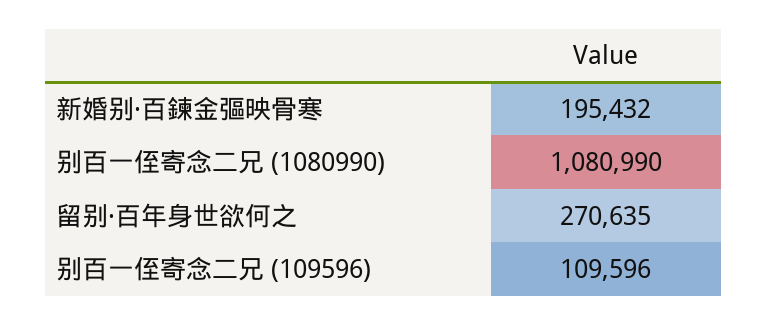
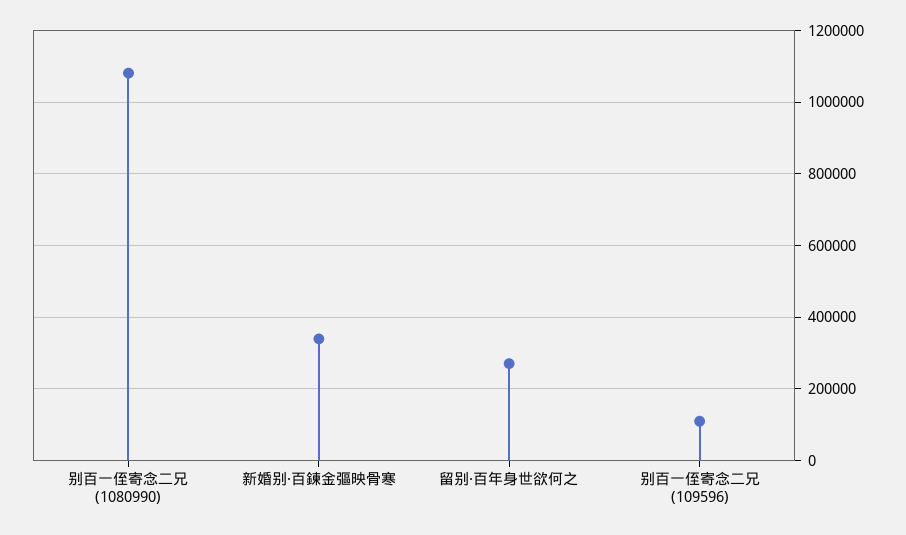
新婚别·百鍊金彄映骨寒: 195432 -> 340000

